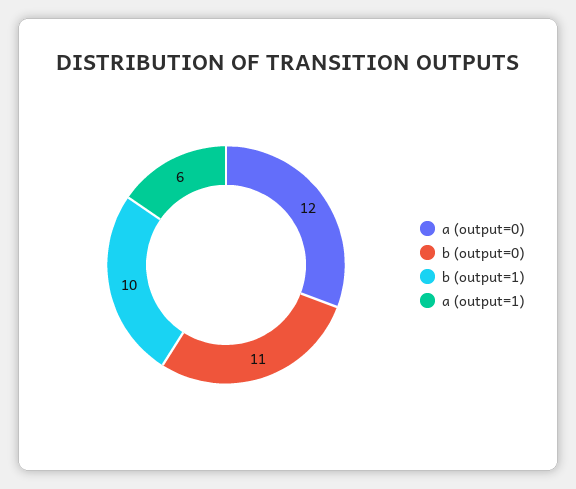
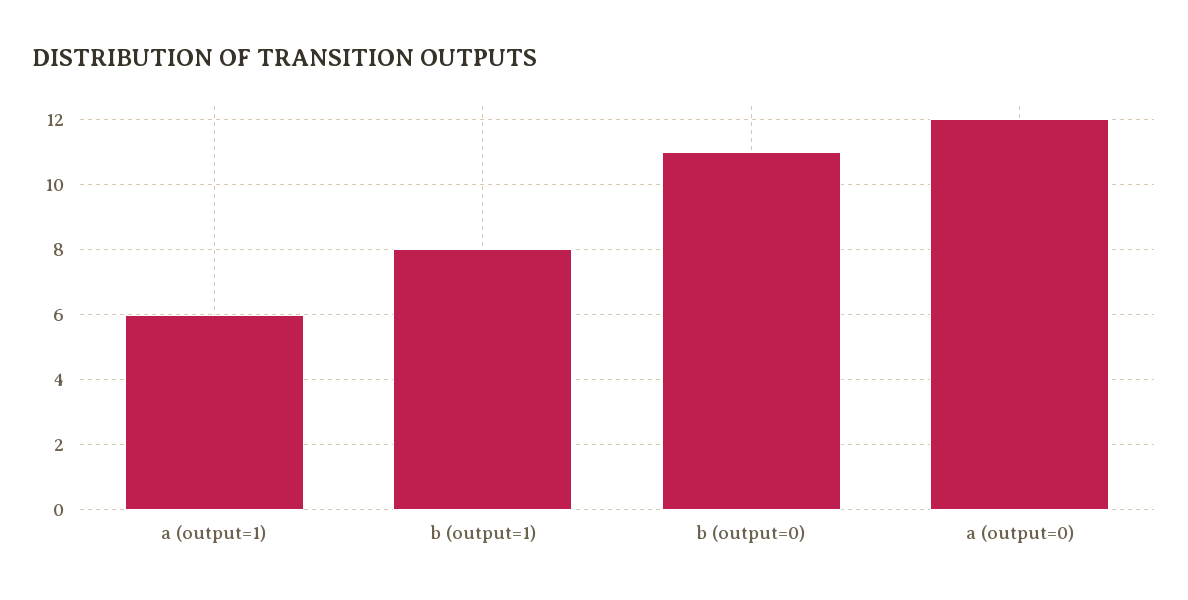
b (output=1): 10 -> 8

